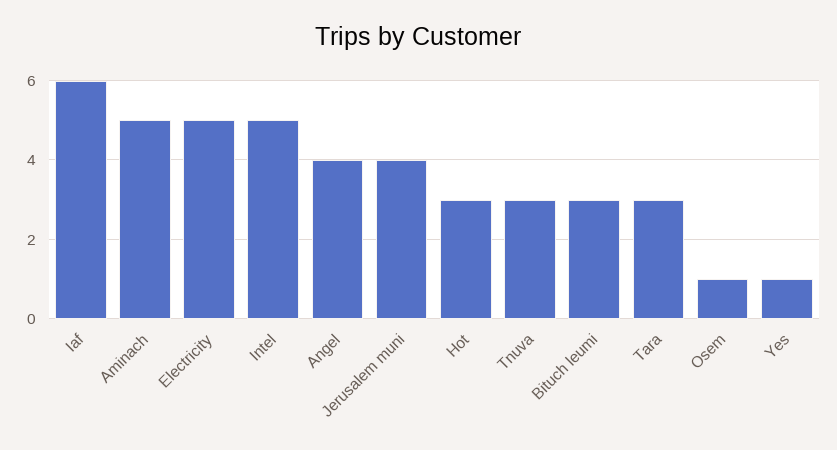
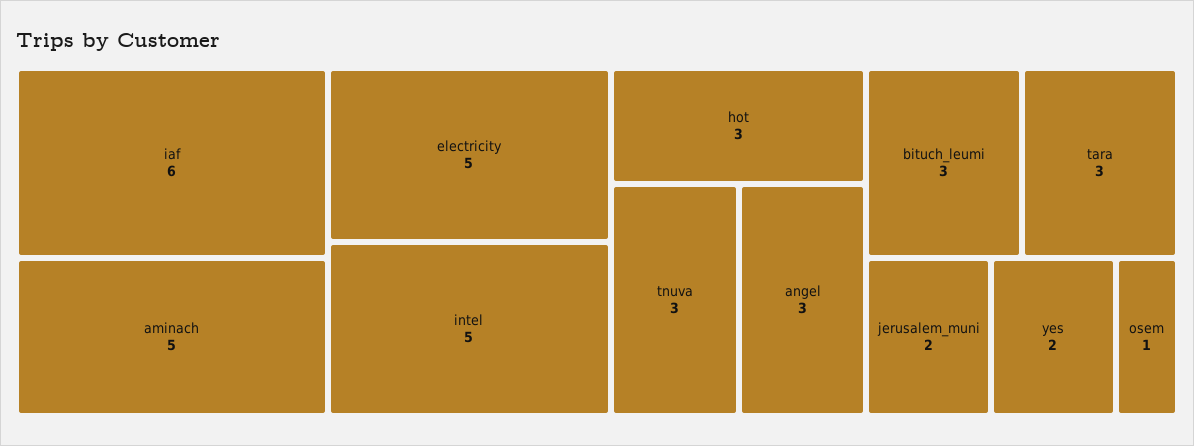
Angel: 4 -> 3
Jerusalem muni: 4 -> 2
Yes: 1 -> 2

